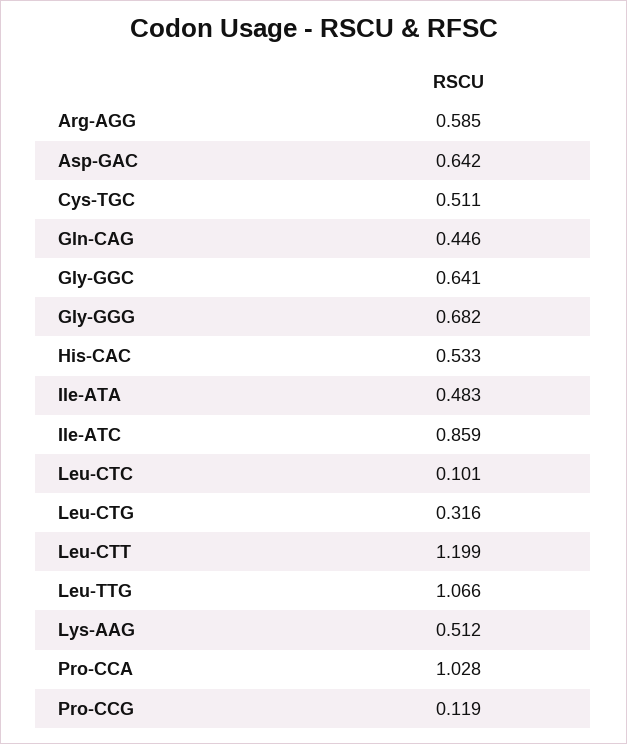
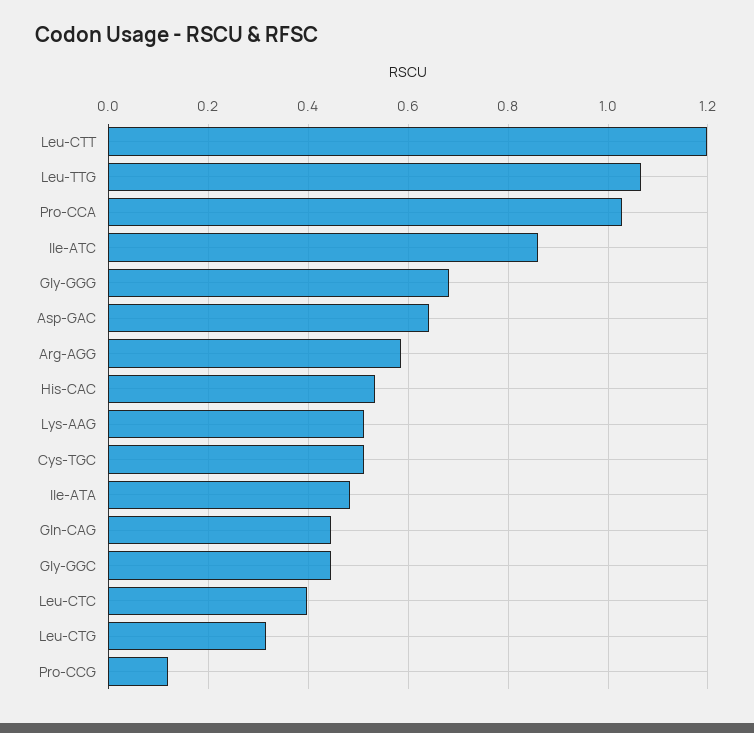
Gly-GGC: 0.641 -> 0.44
Leu-CTC: 0.101 -> 0.4

